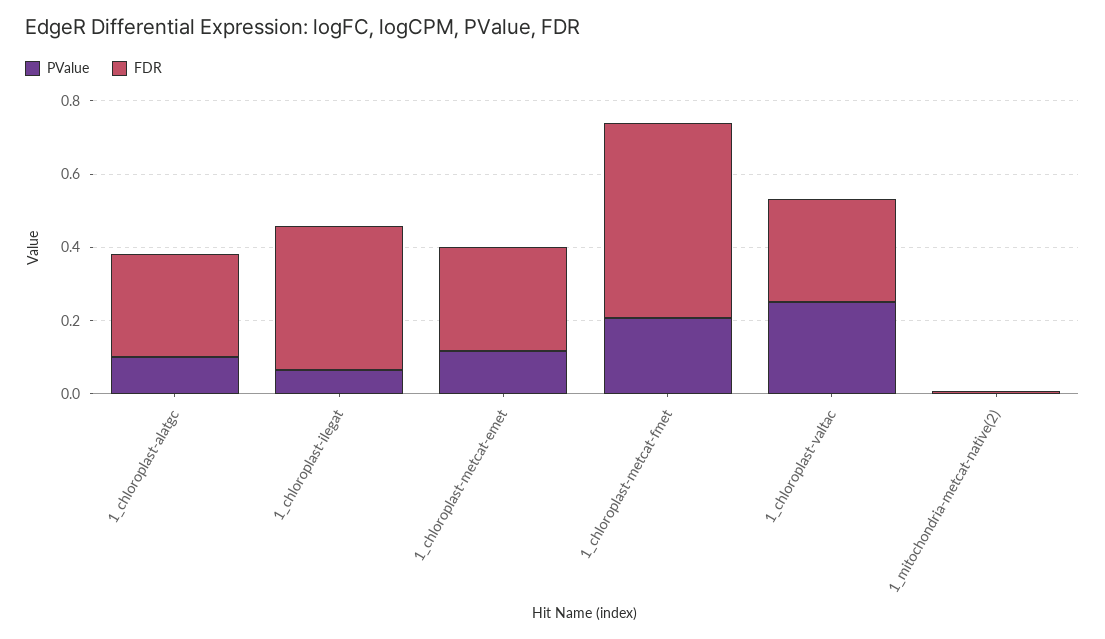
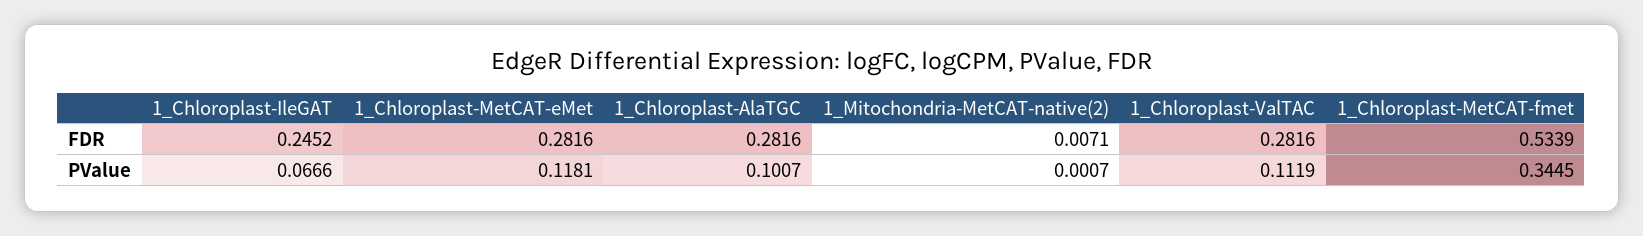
FDR, 1_chloroplast-ilegat: 0.4 -> 0.2452
PValue, 1_chloroplast-metcat-fmet: 0.2 -> 0.3445
PValue, 1_chloroplast-valtac: 0.25 -> 0.1119

